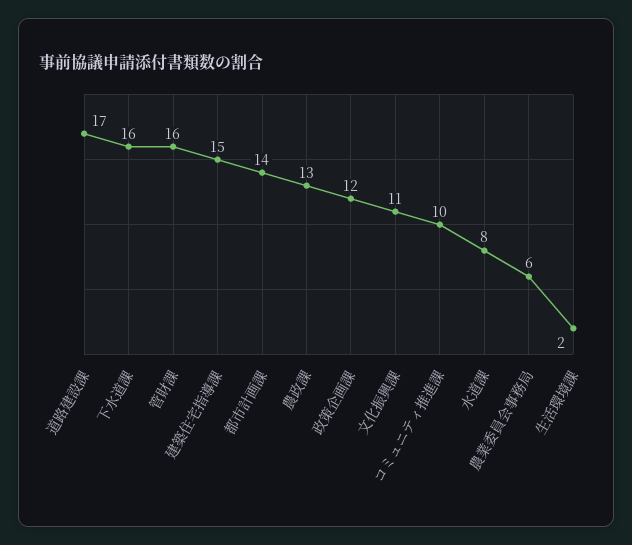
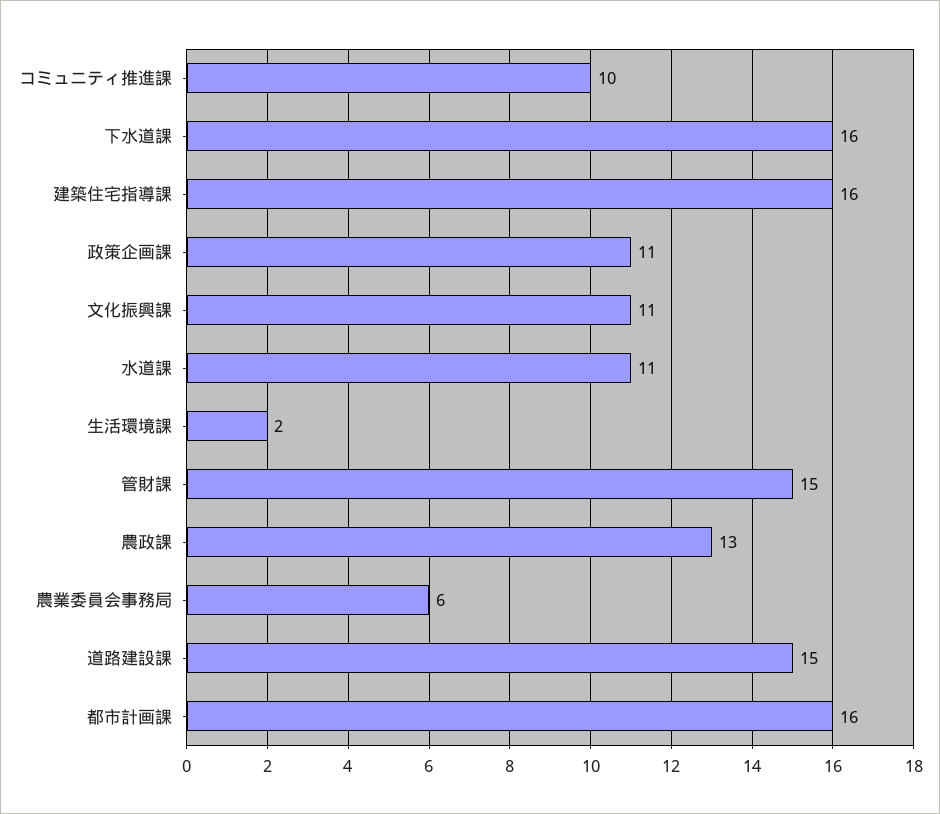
道路建設課: 17 -> 15
管財課: 16 -> 15
建築住宅指導課: 15 -> 16
都市計画課: 14 -> 16
政策企画課: 12 -> 11
水道課: 8 -> 11

